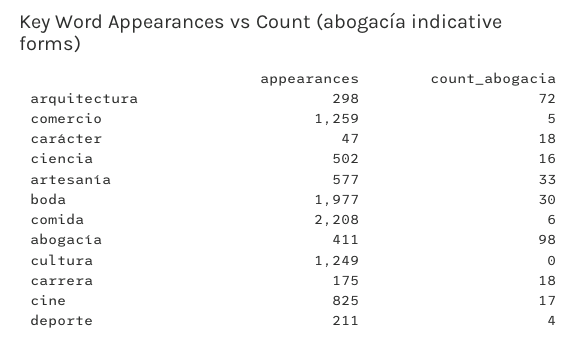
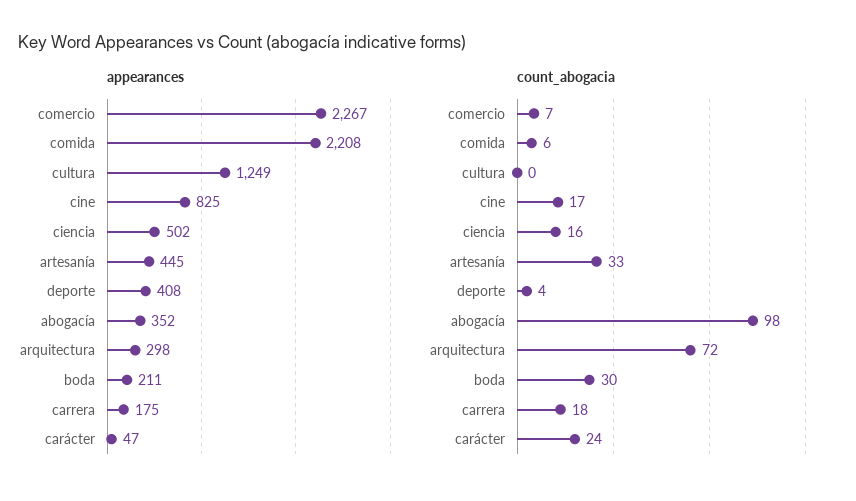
appearances, comercio: 1259 -> 2267
count_abogacia, comercio: 5 -> 7
count_abogacia, carácter: 18 -> 24
appearances, artesanía: 577 -> 445
appearances, boda: 1977 -> 211
appearances, abogacía: 411 -> 352
appearances, deporte: 211 -> 408

